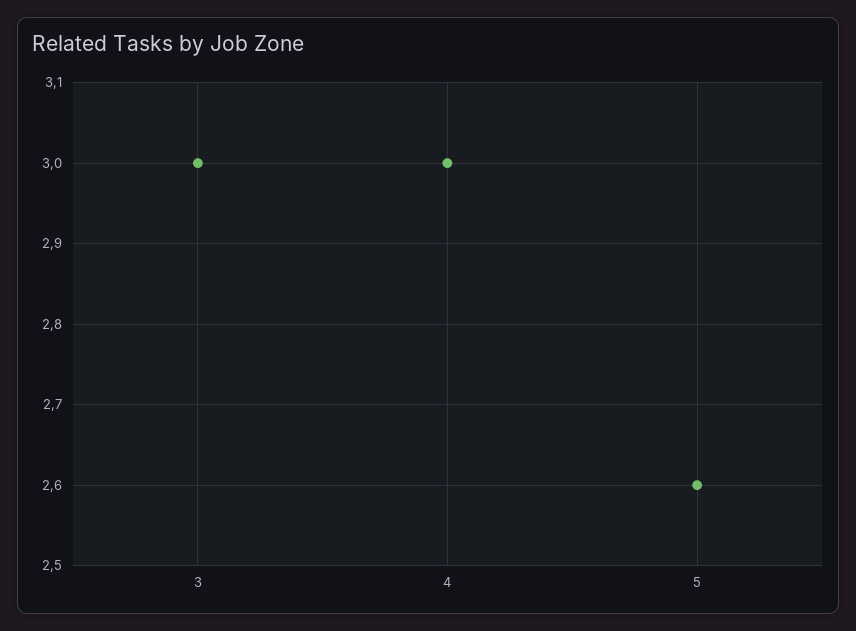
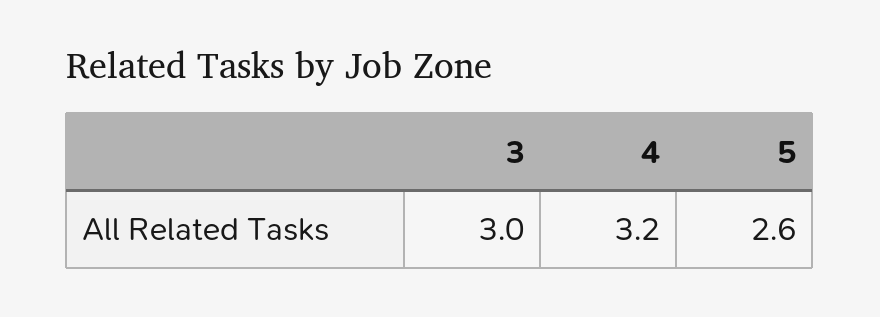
4: 3 -> 3.2

